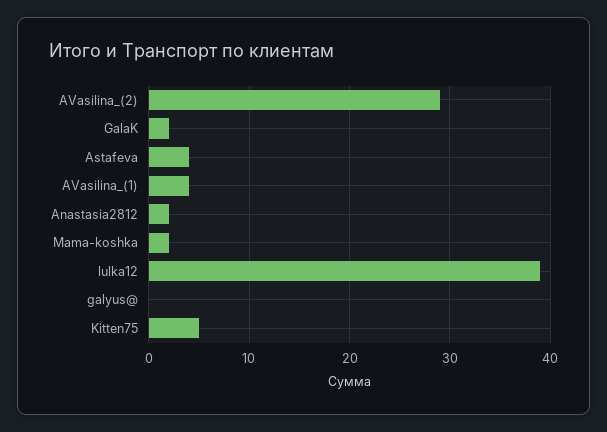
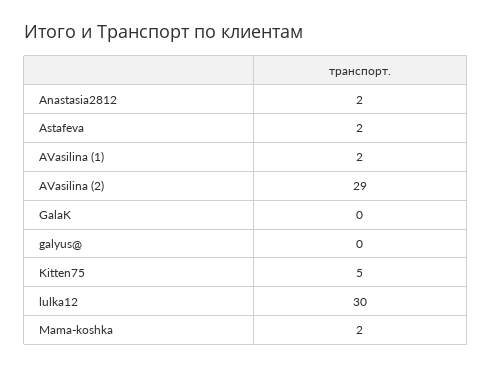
GalaK: 2 -> 0
Astafeva: 4 -> 2
AVasilina_(1): 4 -> 2
lulka12: 39 -> 30

